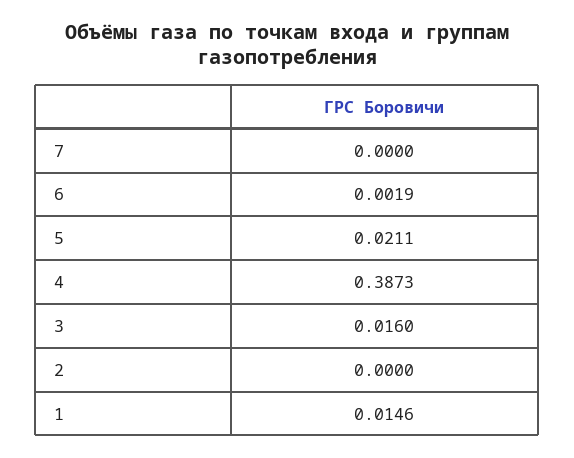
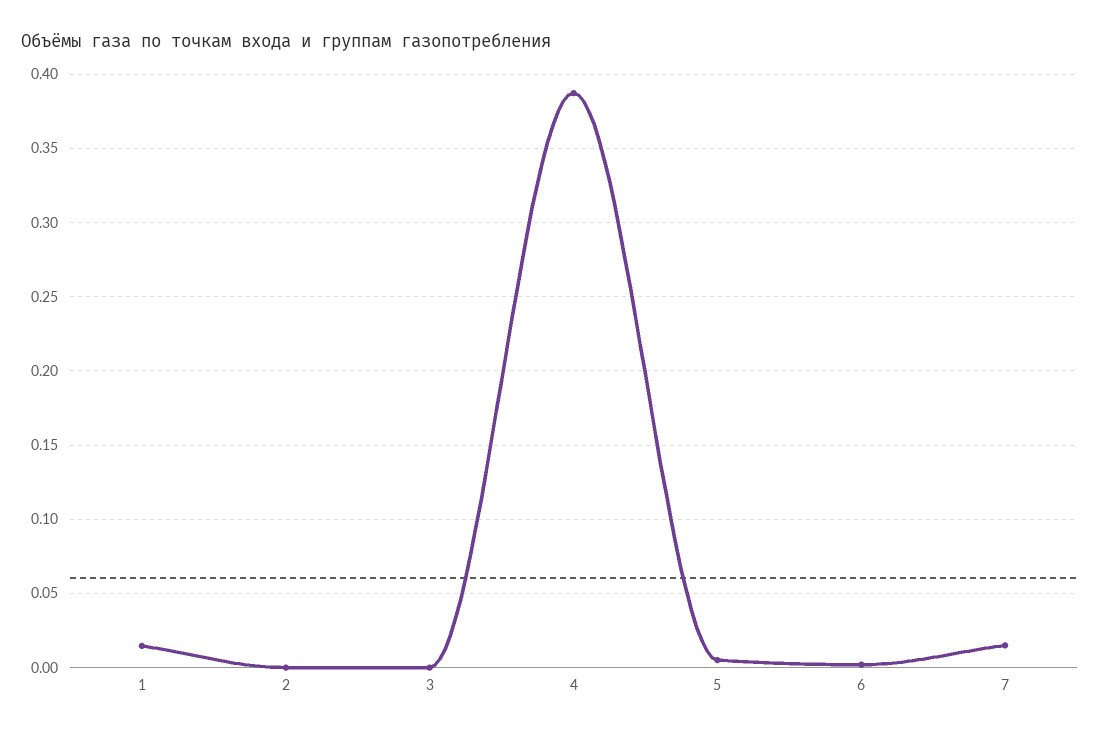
7: 0 -> 0.015
5: 0.0211 -> 0.005
3: 0.016 -> 0

